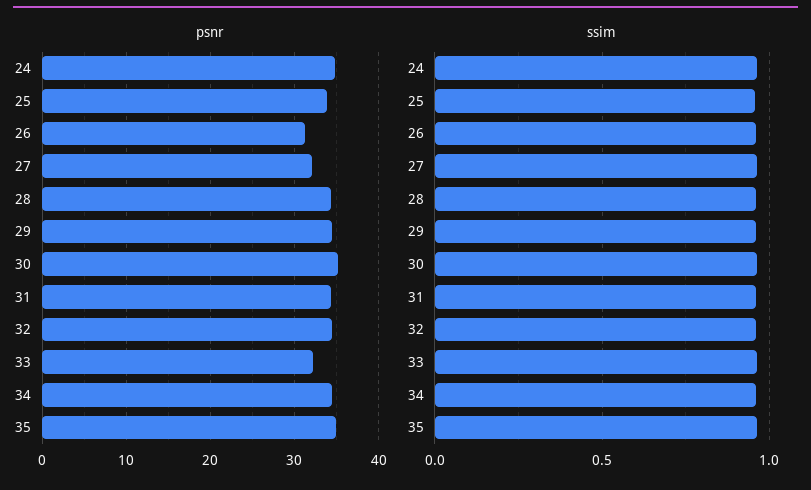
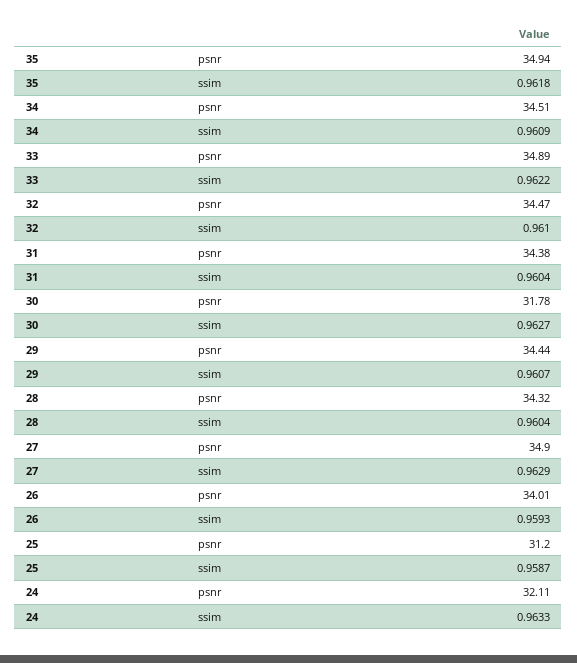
psnr, 24: 35 -> 32.11
psnr, 25: 34 -> 31.2
psnr, 26: 31 -> 34.01
psnr, 27: 32 -> 34.9
psnr, 30: 35 -> 31.78
psnr, 33: 32 -> 34.89

